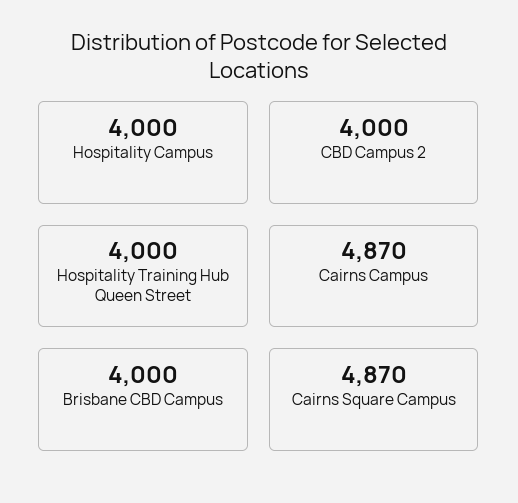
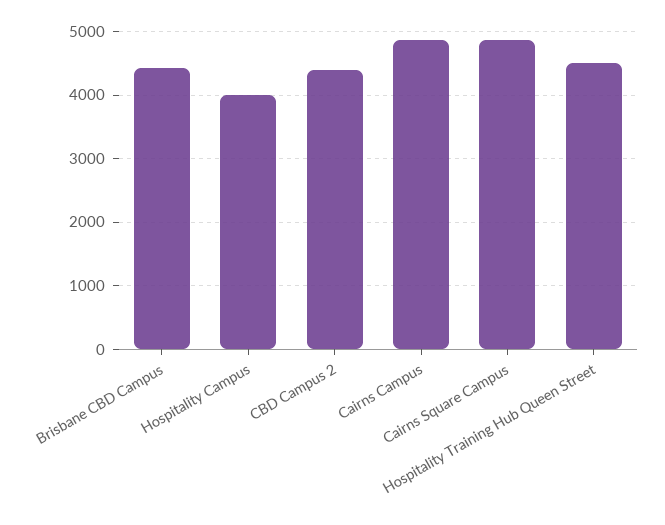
CBD Campus 2: 4000 -> 4400
Hospitality Training Hub Queen Street: 4000 -> 4500
Brisbane CBD Campus: 4000 -> 4400

